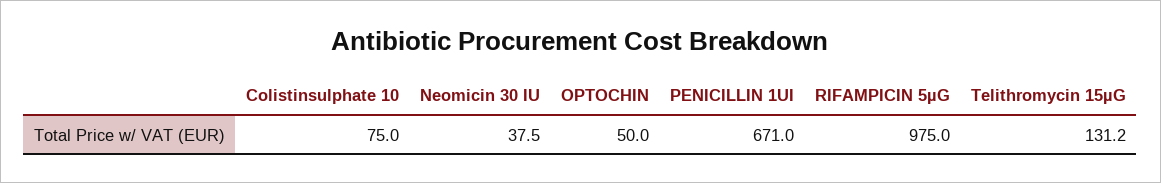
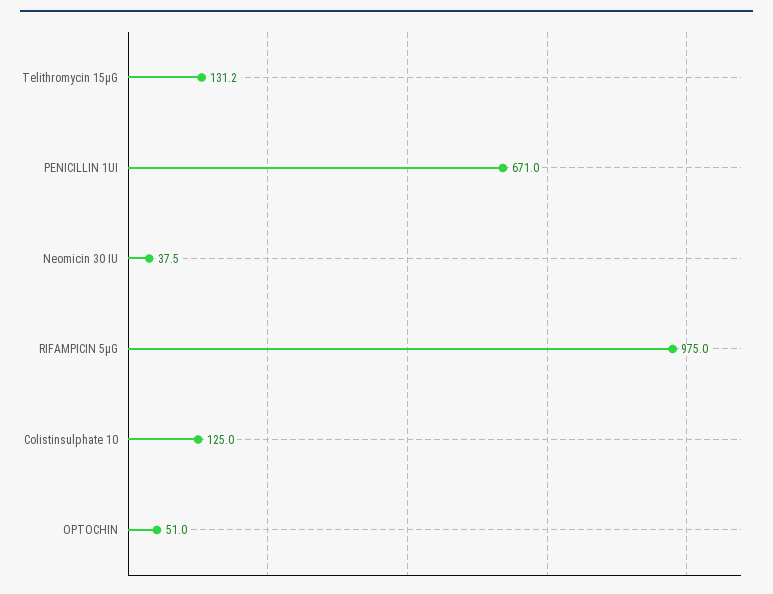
Colistinsulphate 10: 75 -> 125
OPTOCHIN: 50 -> 51

